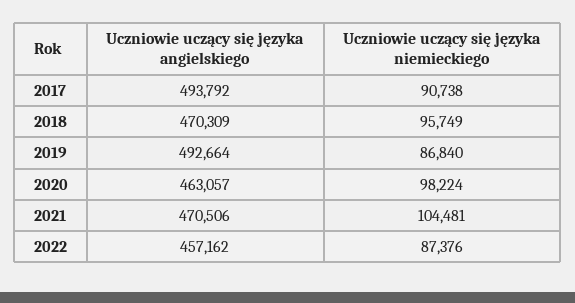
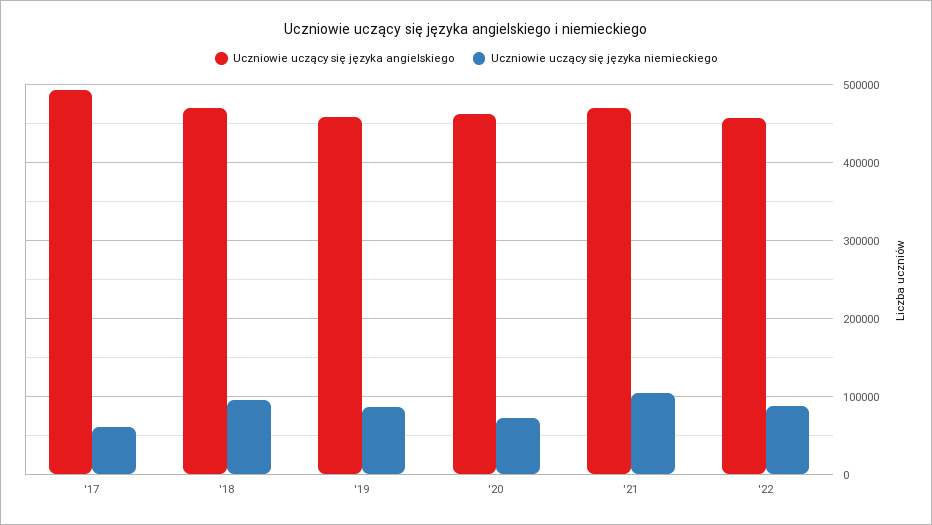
Uczniowie uczący się języka niemieckiego, 2017: 90738 -> 60000
Uczniowie uczący się języka angielskiego, 2019: 492664 -> 460000
Uczniowie uczący się języka niemieckiego, 2020: 98224 -> 70000

